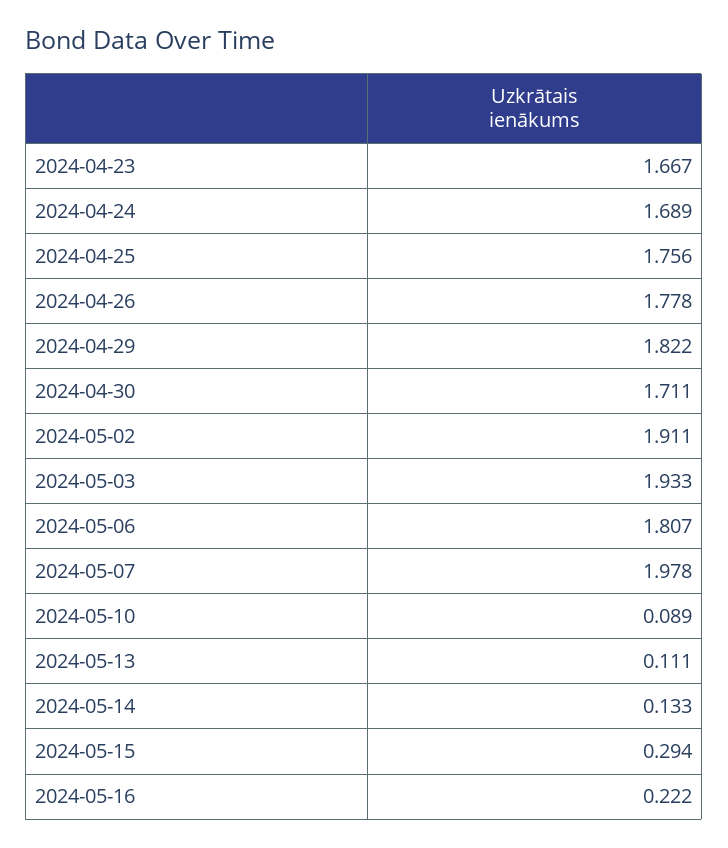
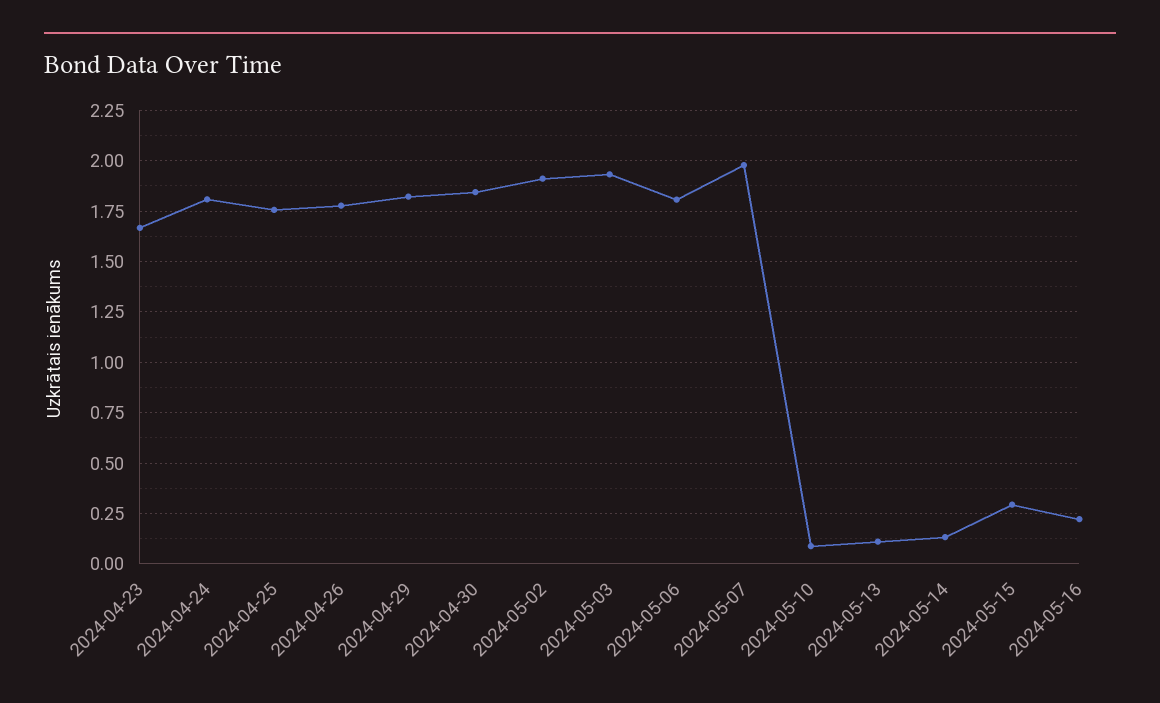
2024-04-24: 1.689 -> 1.8
2024-04-30: 1.711 -> 1.85

